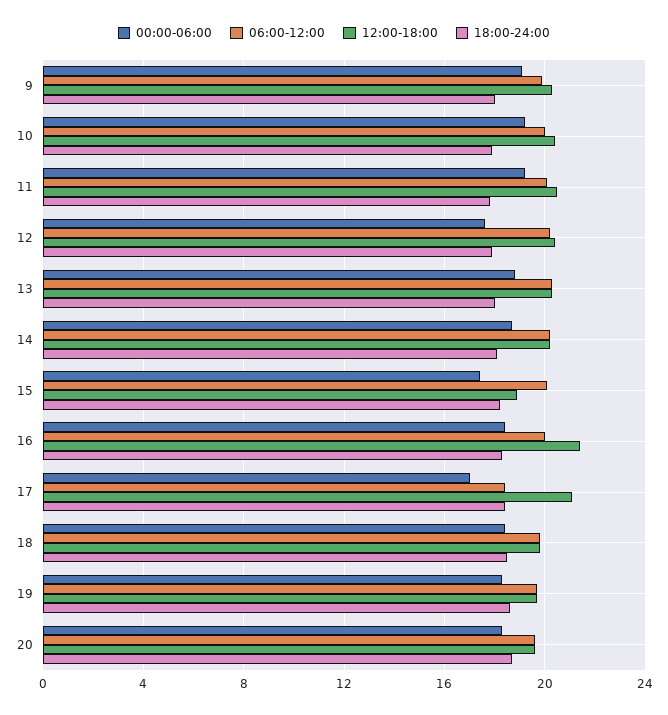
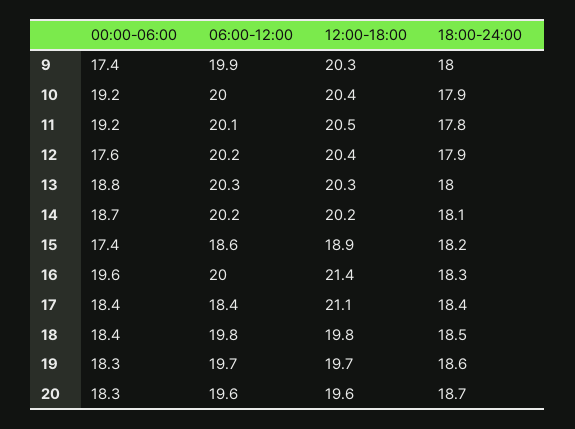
00:00-06:00, 9: 19 -> 17.4
06:00-12:00, 15: 20 -> 18.6
00:00-06:00, 16: 18.5 -> 19.6
00:00-06:00, 17: 17 -> 18.4

